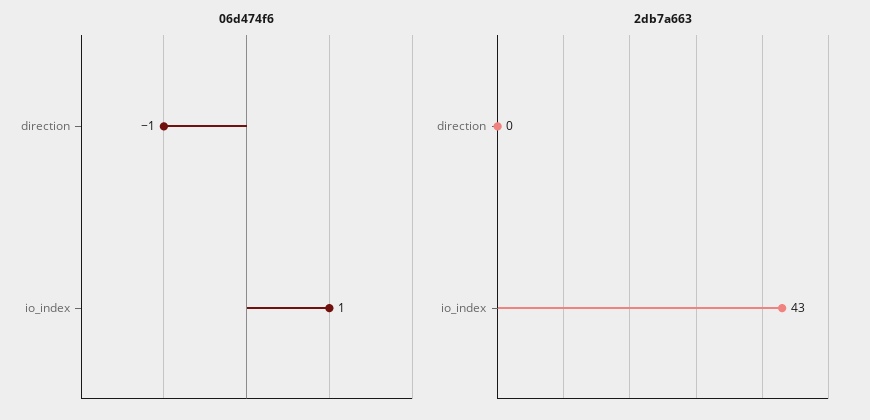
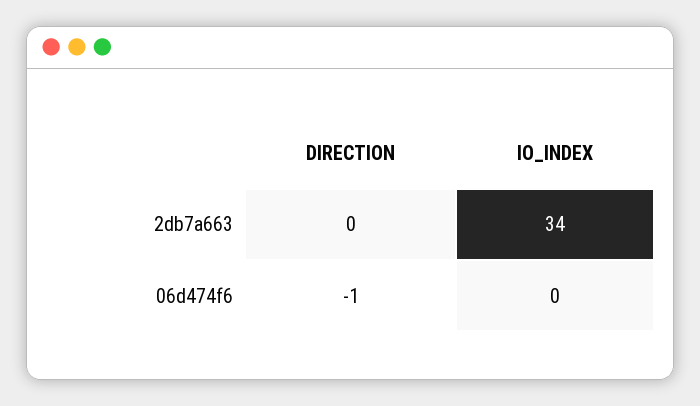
06d474f6, io_index: 1 -> 0
2db7a663, io_index: 43 -> 34

